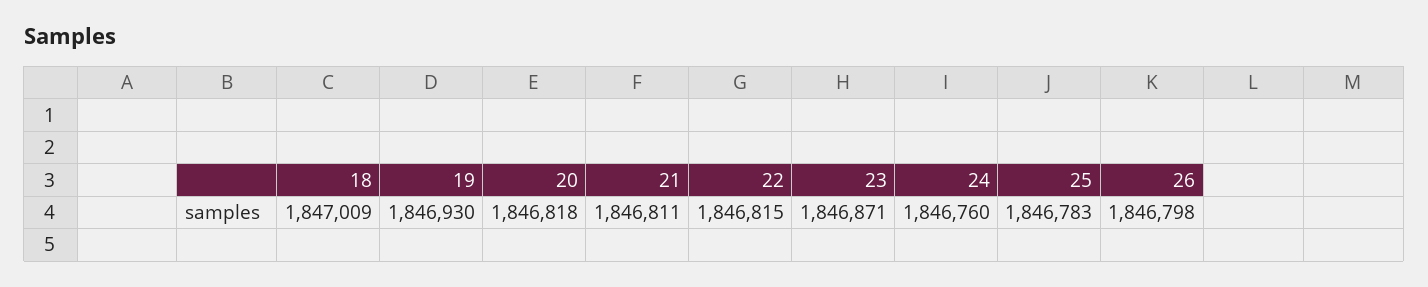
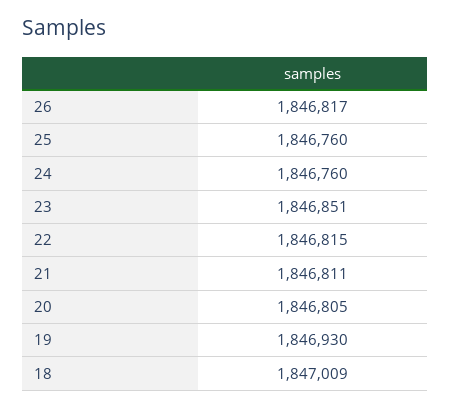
20: 1846818 -> 1846805
23: 1846871 -> 1846851
25: 1846783 -> 1846760
26: 1846798 -> 1846817

